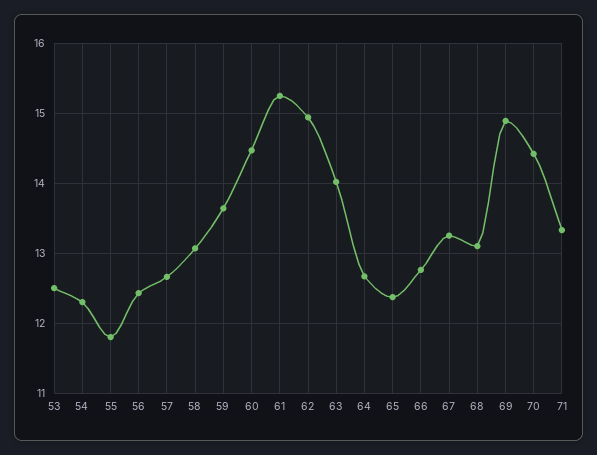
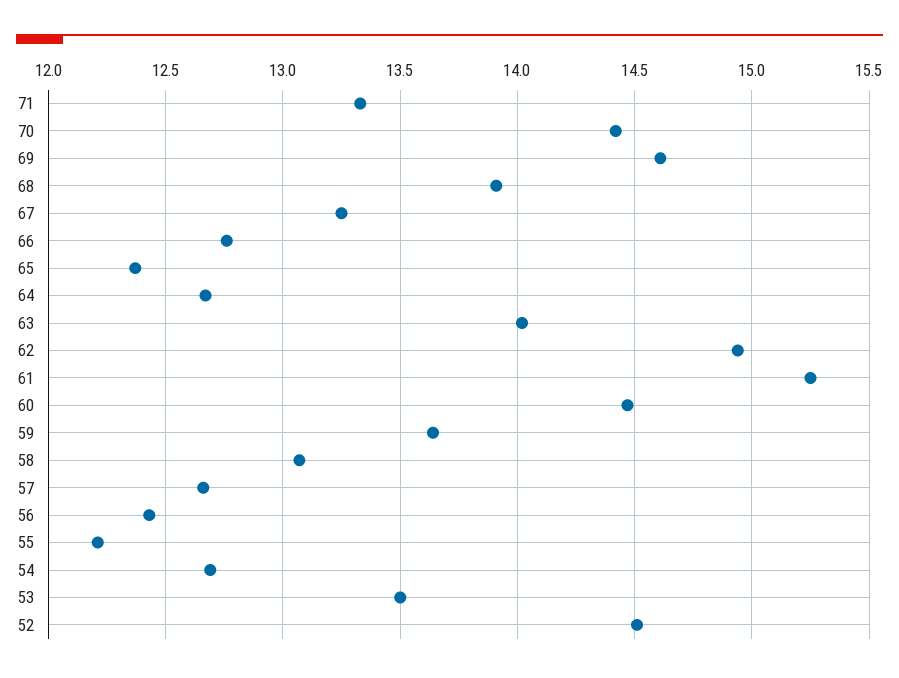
53: 12.5 -> 13.5
54: 12.3 -> 12.7
55: 11.8 -> 12.2
68: 13.1 -> 13.9
69: 14.9 -> 14.6
52: none -> 14.5

